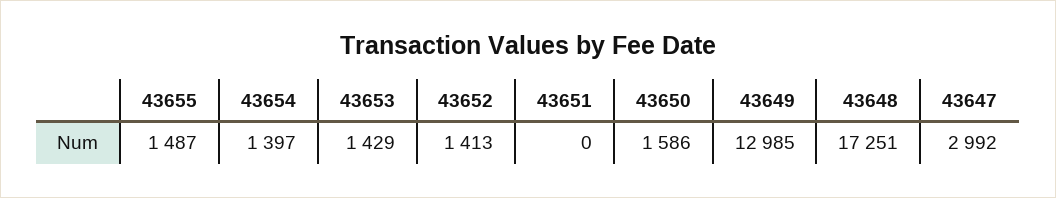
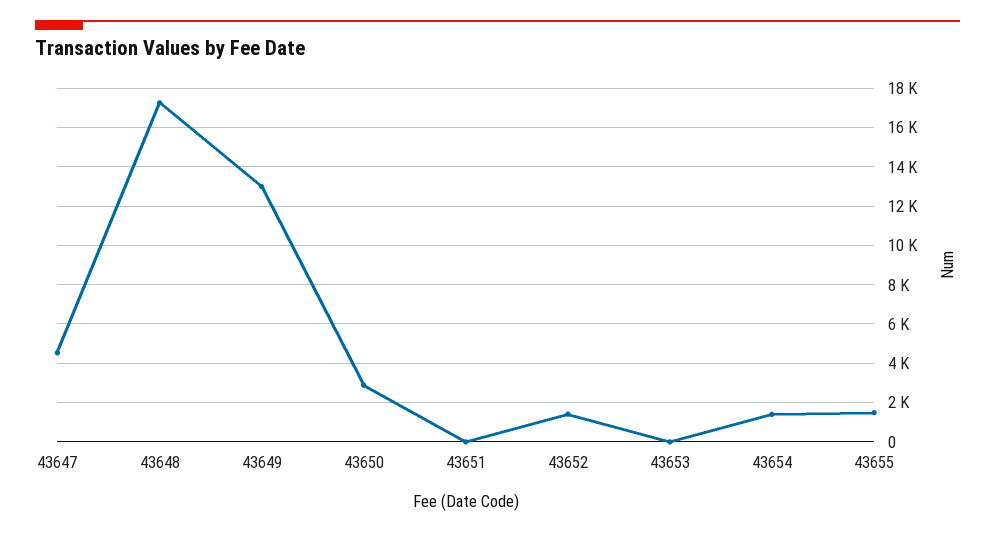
43653: 1429 -> 0
43650: 1586 -> 3000
43647: 2992 -> 4500

